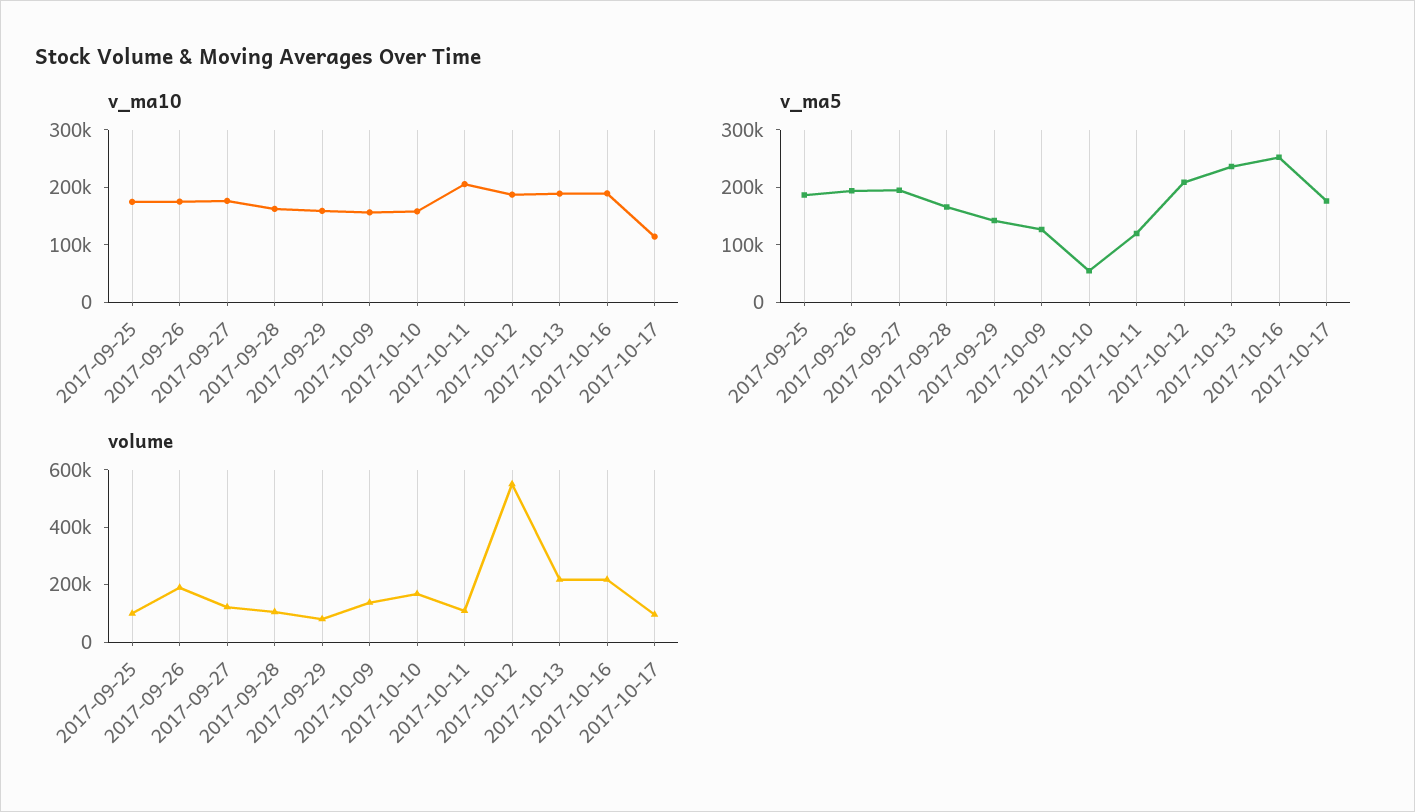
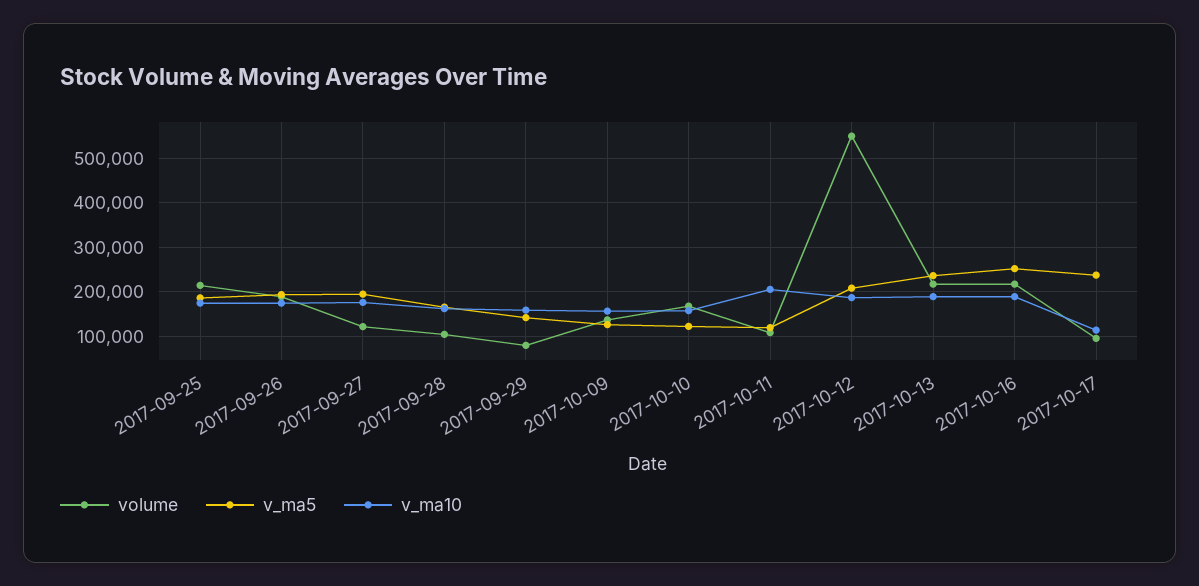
v_ma5, 2017-10-10: 60000 -> 120000
v_ma5, 2017-10-17: 180000 -> 240000
volume, 2017-09-25: 100000 -> 220000

